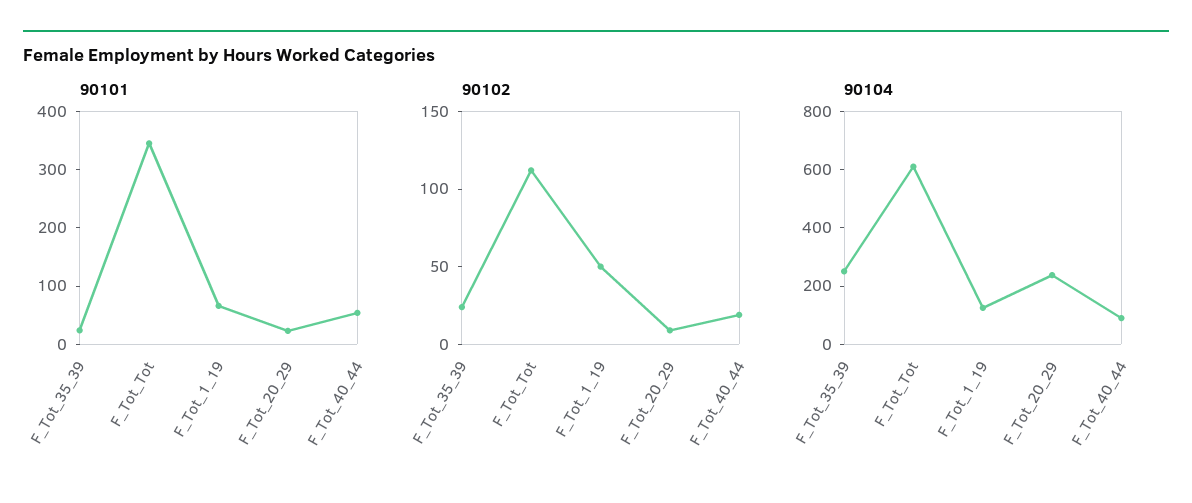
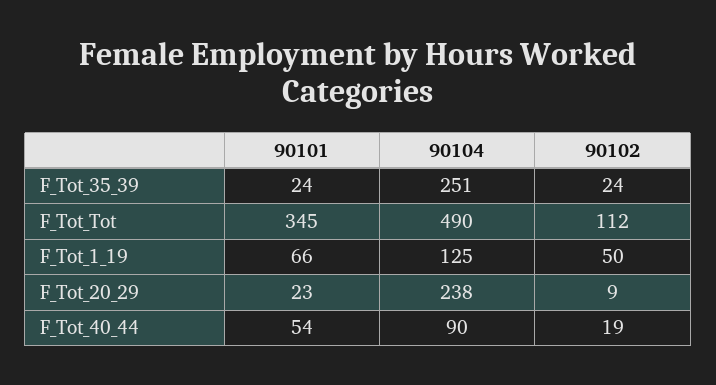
90104, F_Tot_Tot: 600 -> 490

